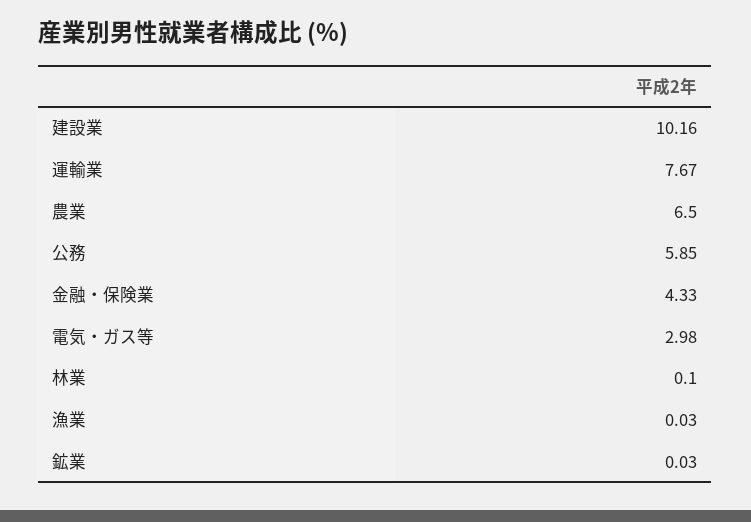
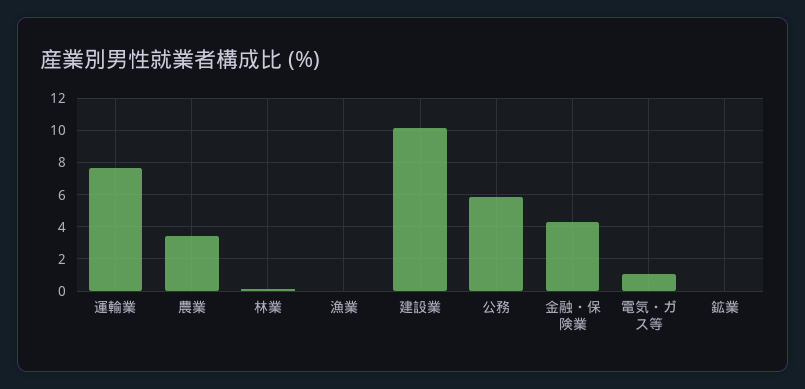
農業: 6.5 -> 3.5
電気・ガス等: 2.98 -> 1

